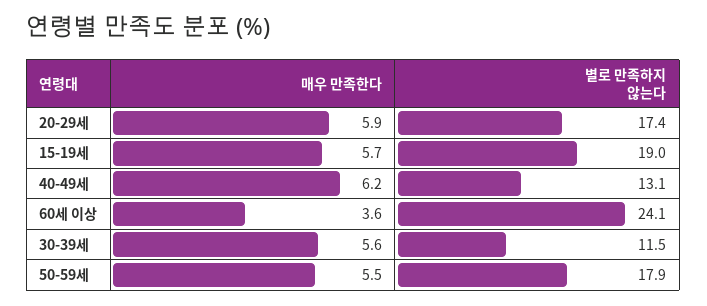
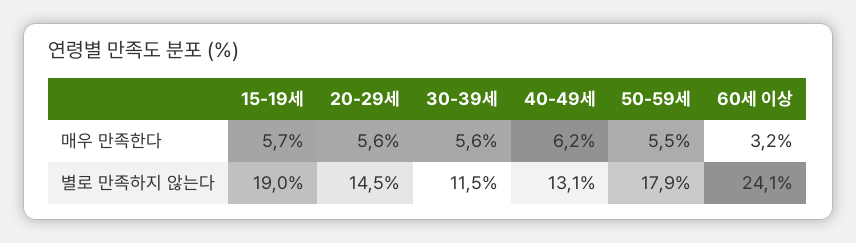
매우 만족한다, 20-29세: 5.9 -> 5.6
별로 만족하지 않는다, 20-29세: 17.4 -> 14.5
매우 만족한다, 60세 이상: 3.6 -> 3.2

